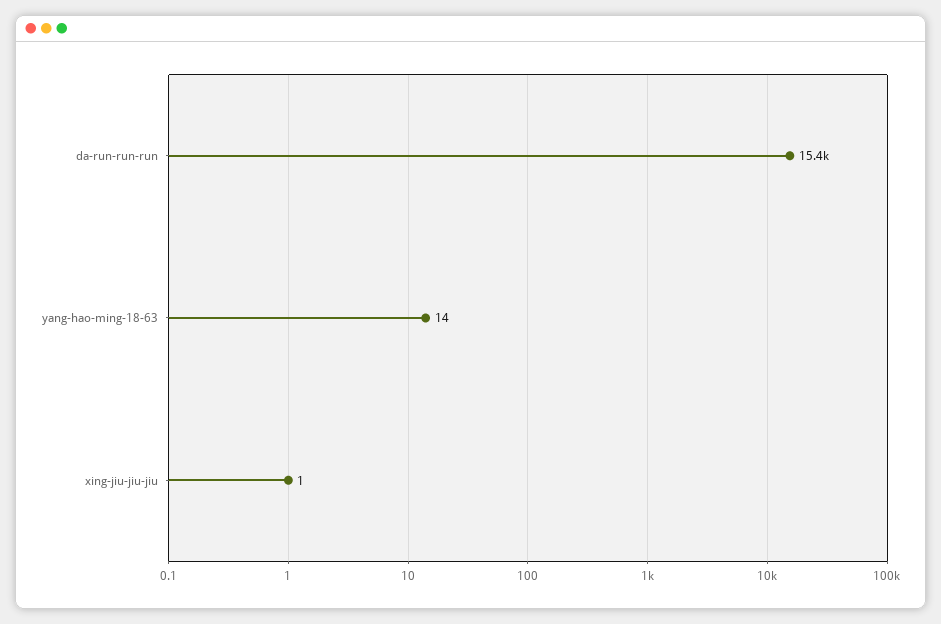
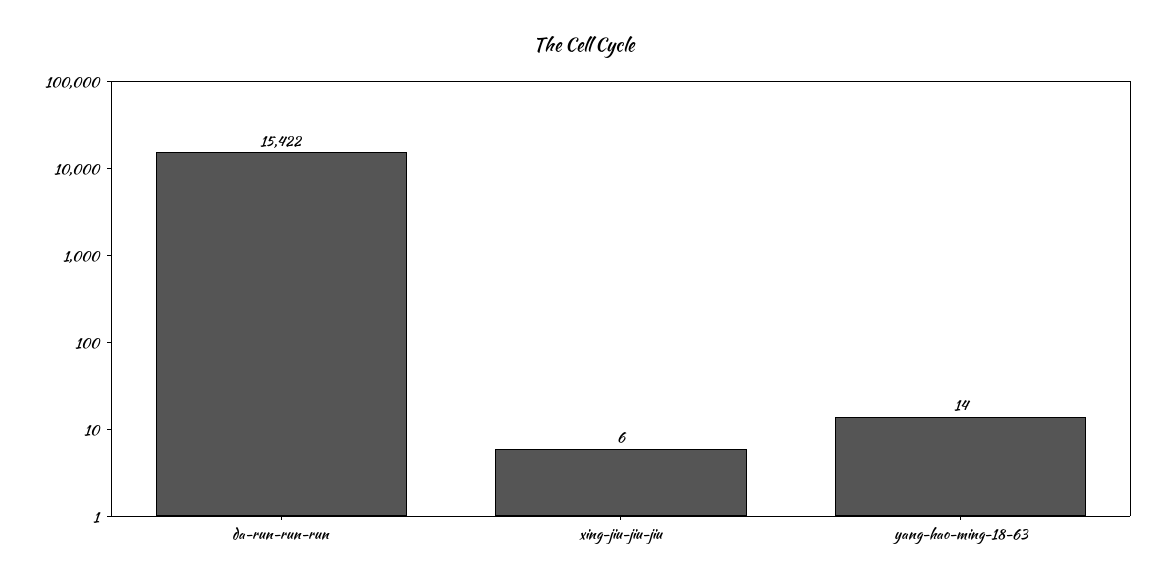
xing-jiu-jiu-jiu: 1 -> 6

